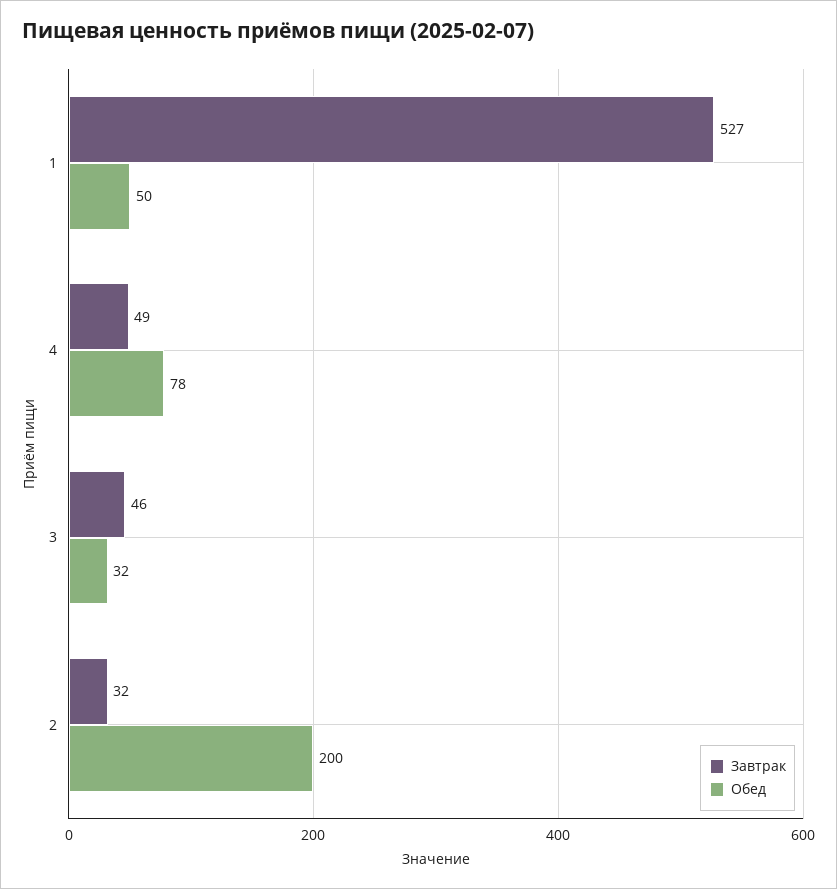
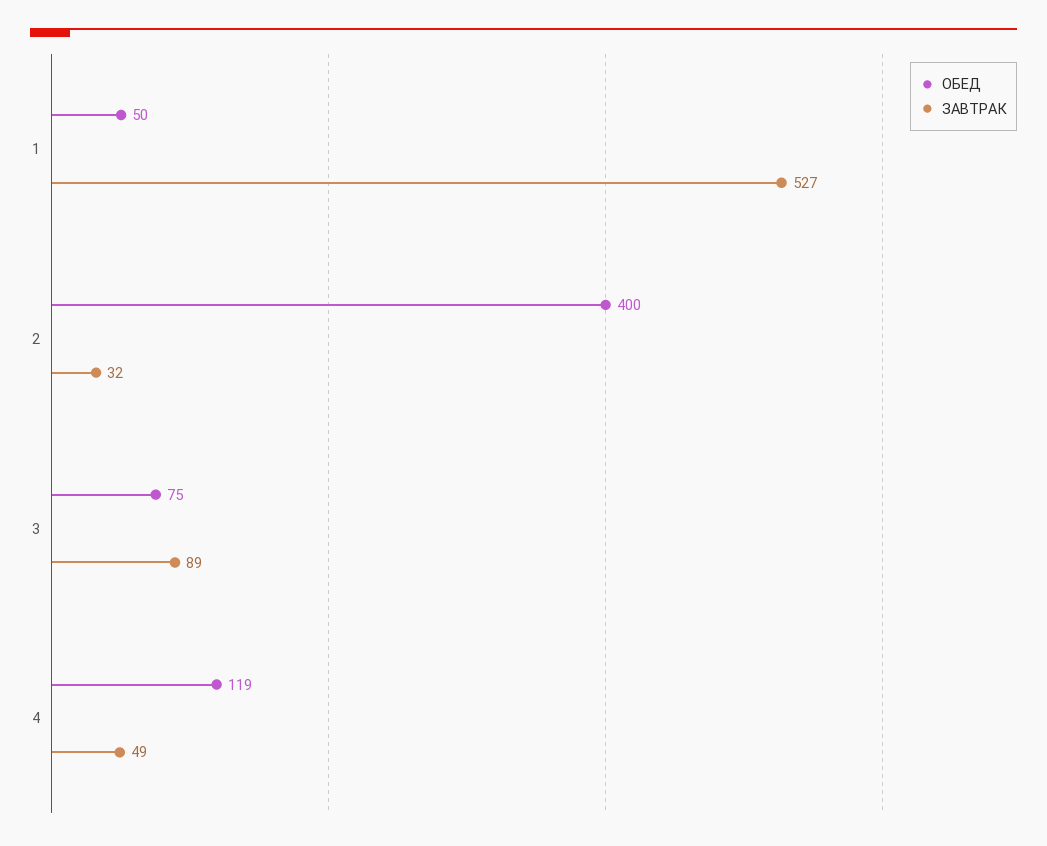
Обед, 4: 78 -> 119
Завтрак, 3: 46 -> 89
Обед, 3: 32 -> 75
Обед, 2: 200 -> 400

